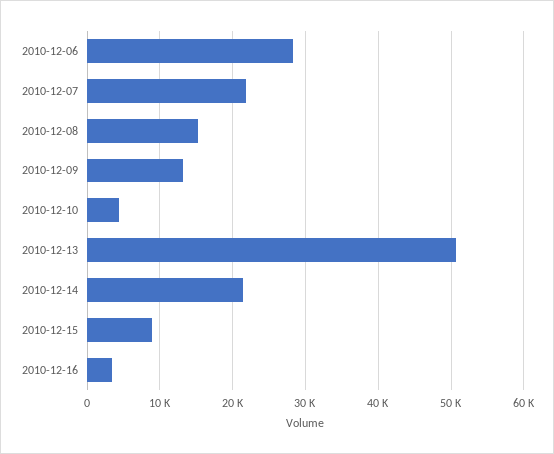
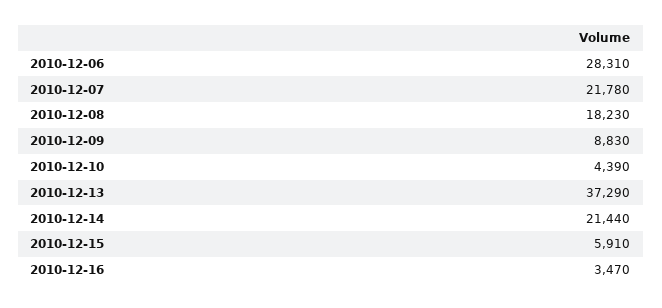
2010-12-08: 15000 -> 18230
2010-12-09: 13000 -> 8830
2010-12-13: 51000 -> 37290
2010-12-15: 9000 -> 5910

